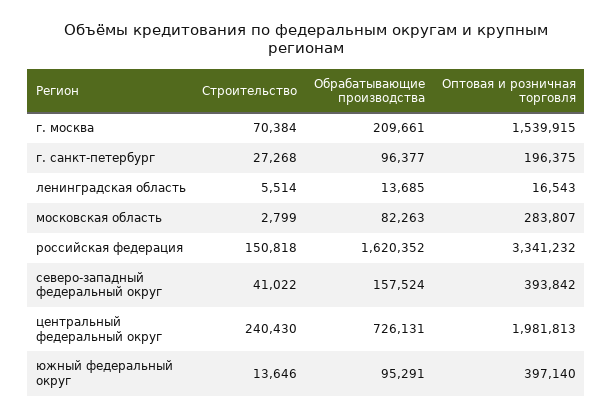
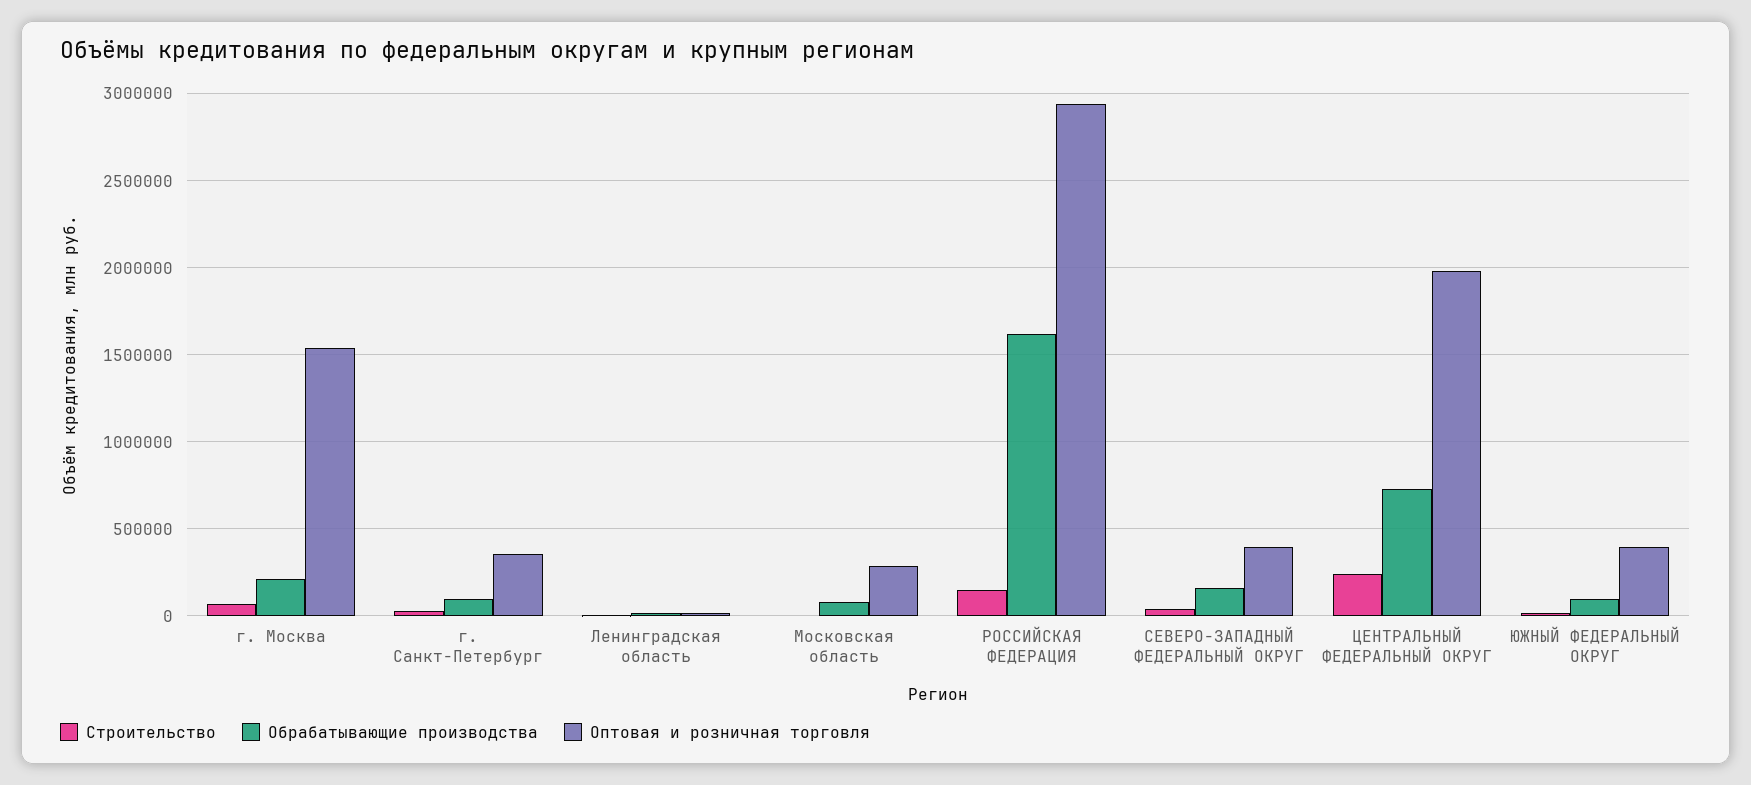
Оптовая и розничная торговля, г. санкт-петербург: 196375 -> 350000
Оптовая и розничная торговля, российская федерация: 3341232 -> 2950000

